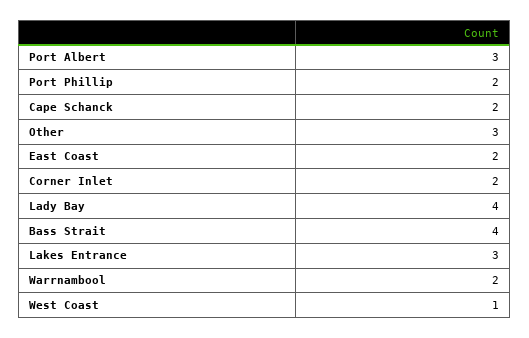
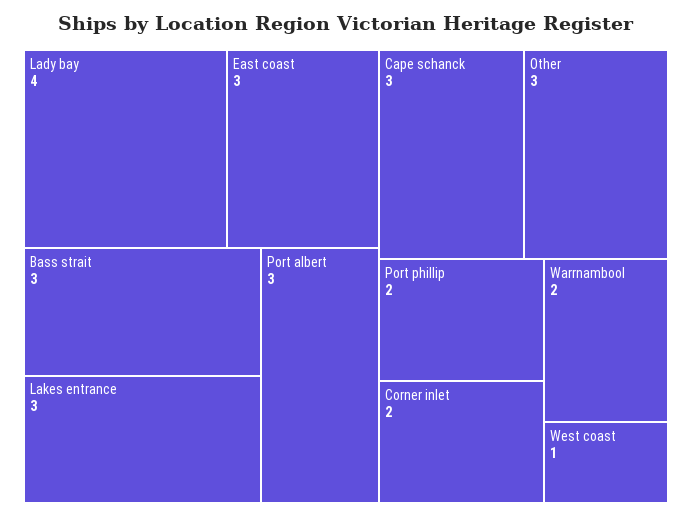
Cape Schanck: 2 -> 3
East Coast: 2 -> 3
Bass Strait: 4 -> 3

